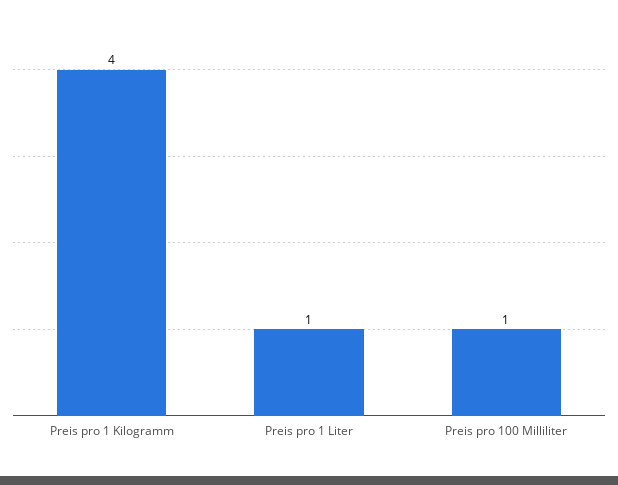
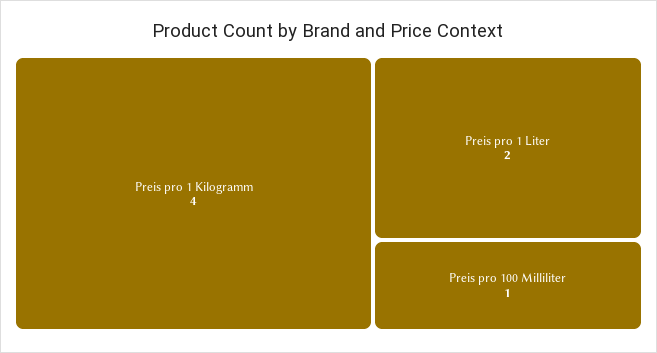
Preis pro 1 Liter: 1 -> 2

